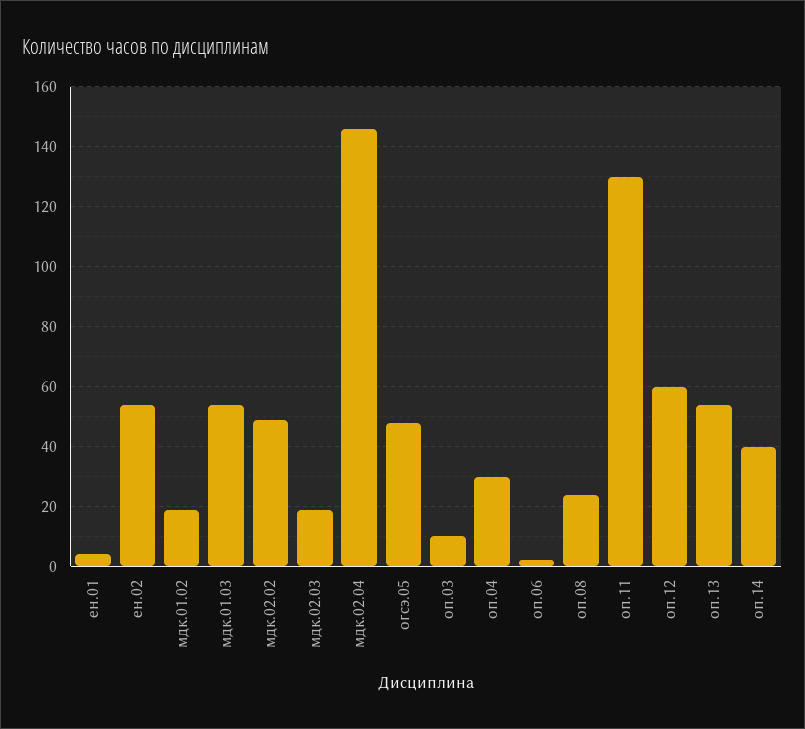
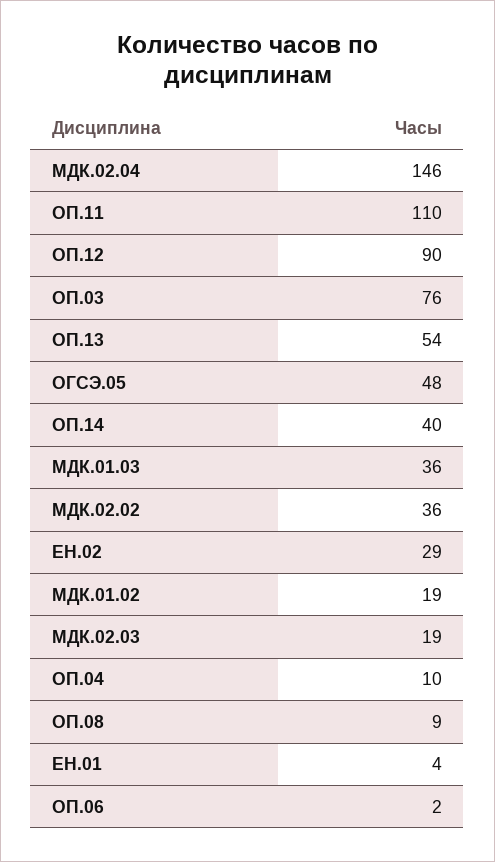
ен.02: 55 -> 29
мдк.01.03: 55 -> 36
мдк.02.02: 50 -> 36
оп.03: 10 -> 76
оп.04: 30 -> 10
оп.08: 25 -> 9
оп.11: 130 -> 110
оп.12: 60 -> 90

